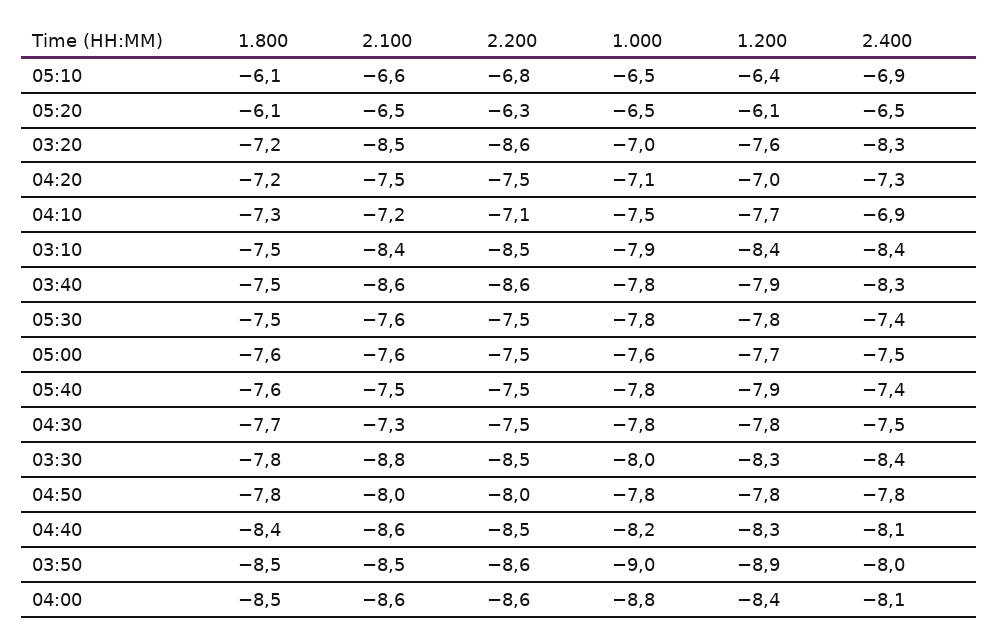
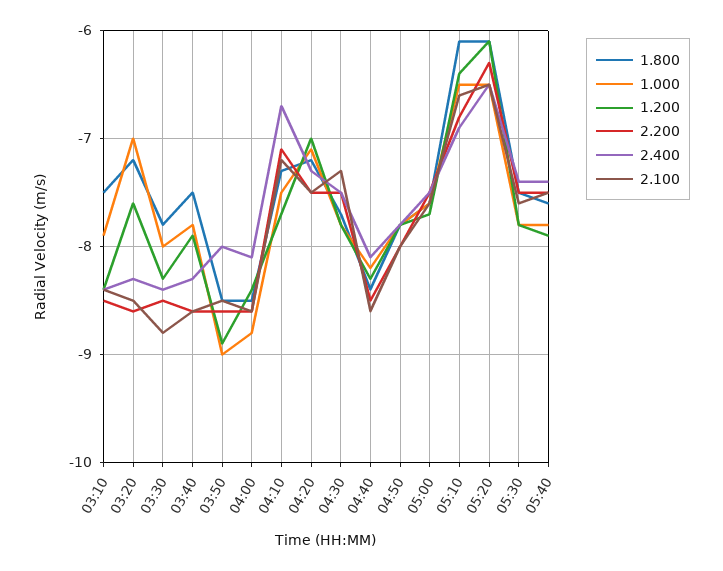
2.400, 04:10: -6.9 -> -6.7

